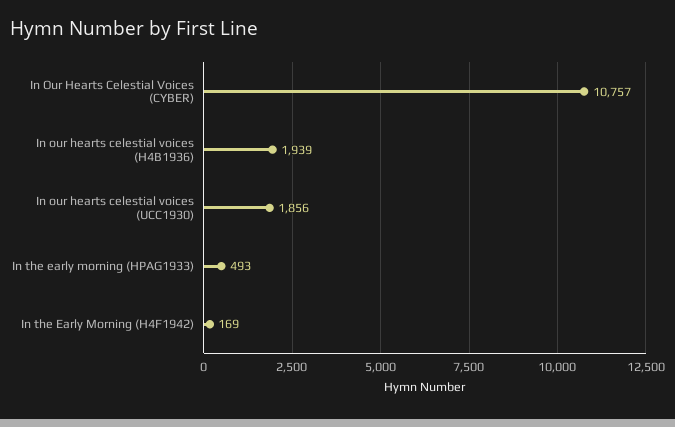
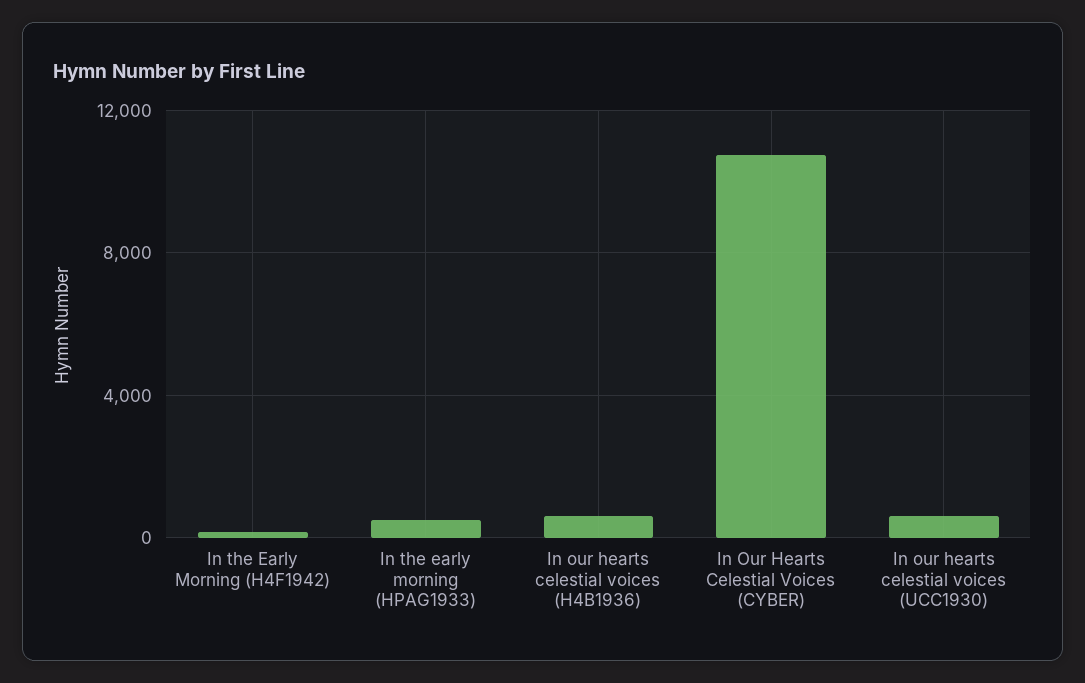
In our hearts celestial voices (H4B1936): 1939 -> 500
In our hearts celestial voices (UCC1930): 1856 -> 500

